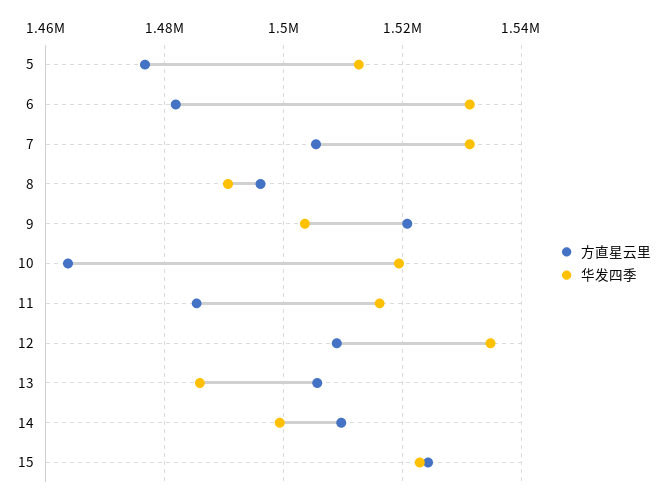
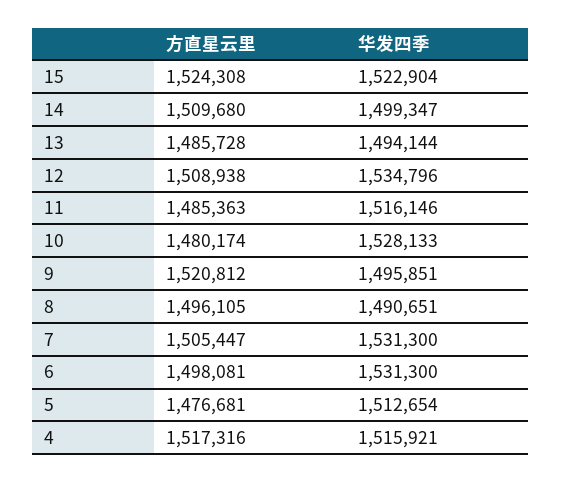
方直星云里, 6: 1482000 -> 1498081
华发四季, 9: 1504000 -> 1495851
方直星云里, 10: 1464000 -> 1480174
华发四季, 10: 1520000 -> 1528133
方直星云里, 13: 1506000 -> 1485728
华发四季, 13: 1486000 -> 1494144
方直星云里, 4: none -> 1517316
华发四季, 4: none -> 1515921

